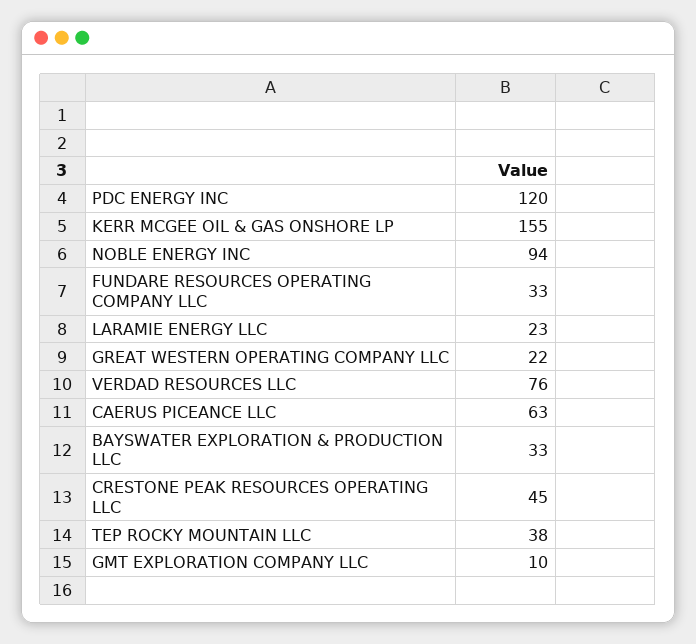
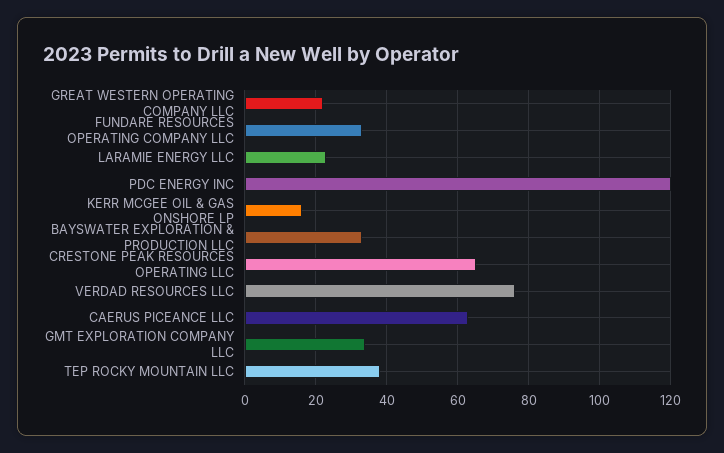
KERR MCGEE OIL & GAS ONSHORE LP: 155 -> 15
NOBLE ENERGY INC: 94 -> none
CRESTONE PEAK RESOURCES OPERATING LLC: 45 -> 65
GMT EXPLORATION COMPANY LLC: 10 -> 35

